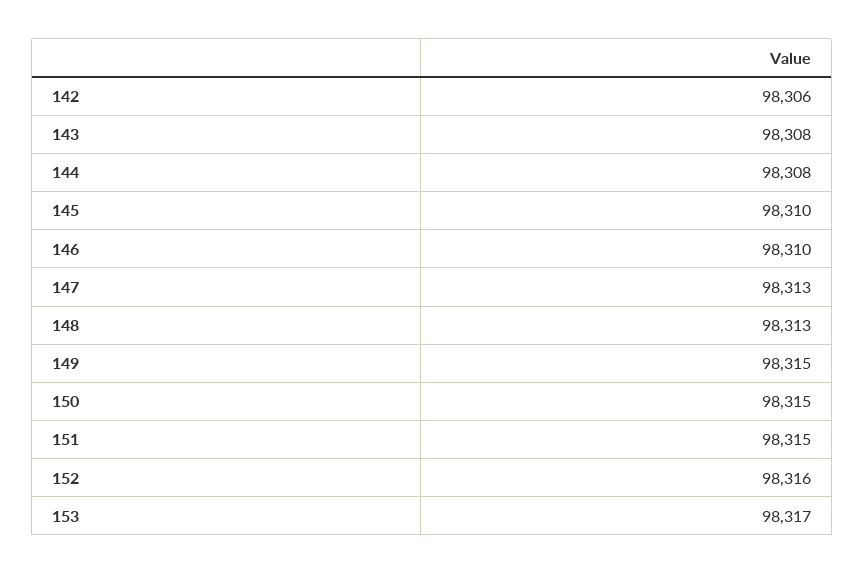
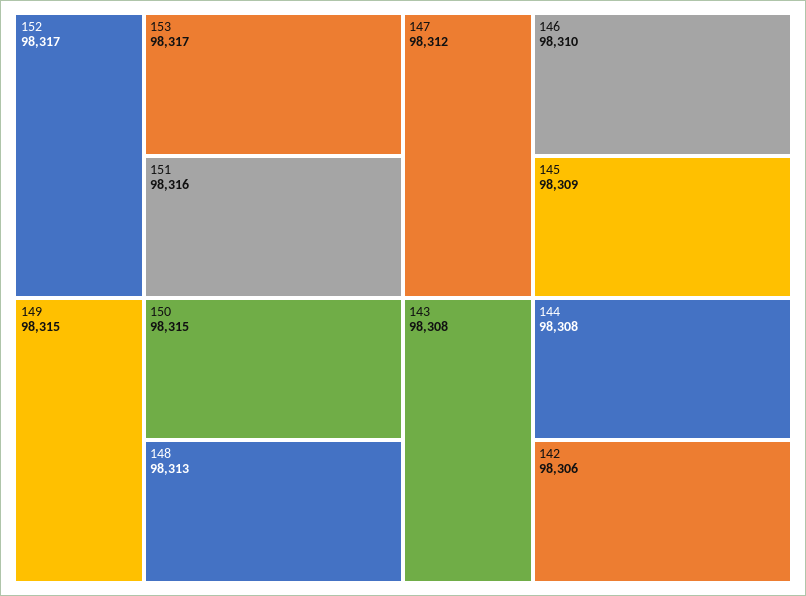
145: 98310 -> 98309
147: 98313 -> 98312
151: 98315 -> 98316
152: 98316 -> 98317

